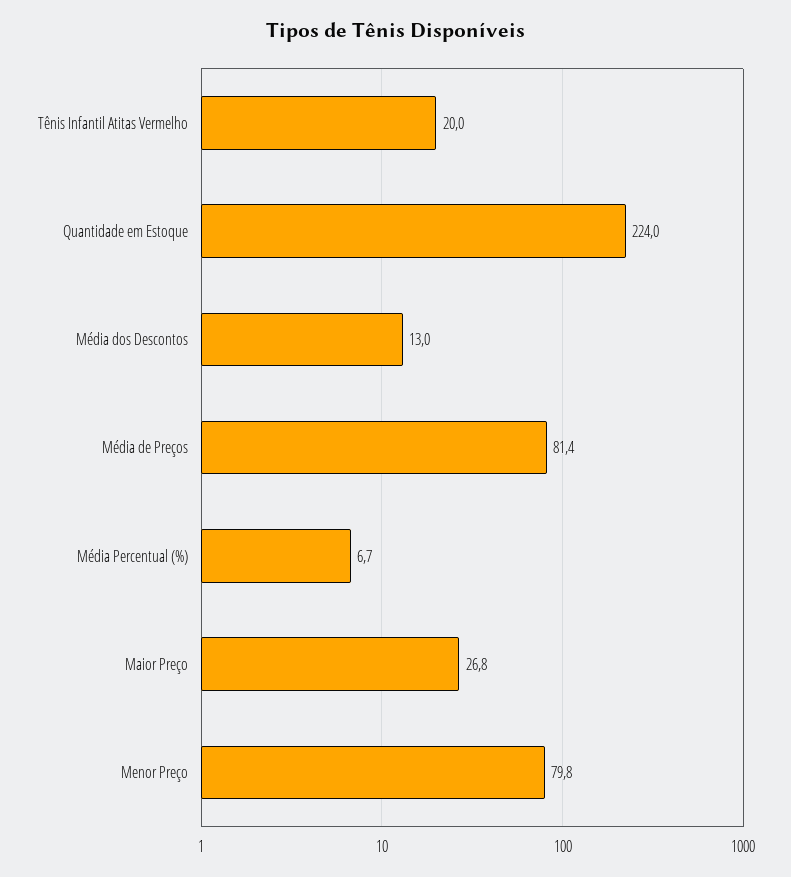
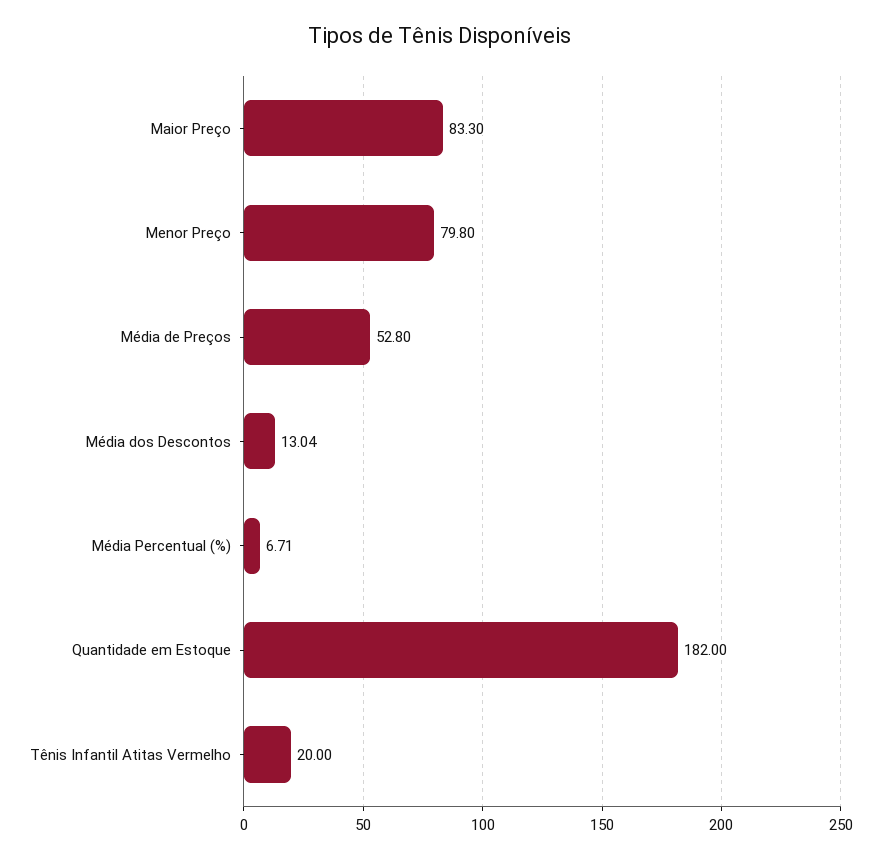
Quantidade em Estoque: 224 -> 182
Média de Preços: 81.4 -> 52.8
Maior Preço: 26.8 -> 83.3

